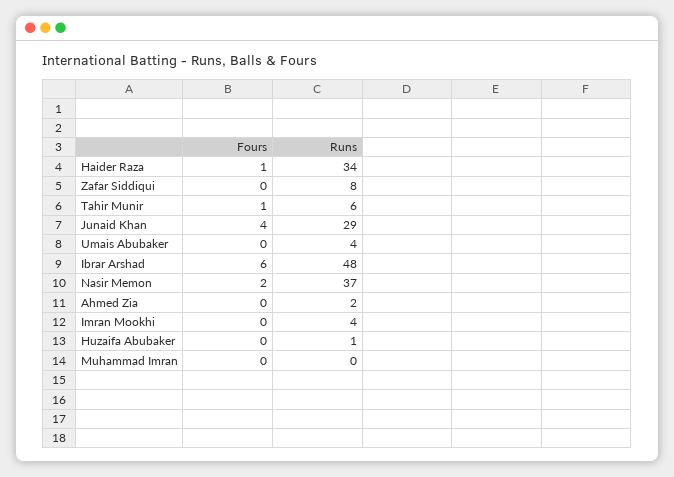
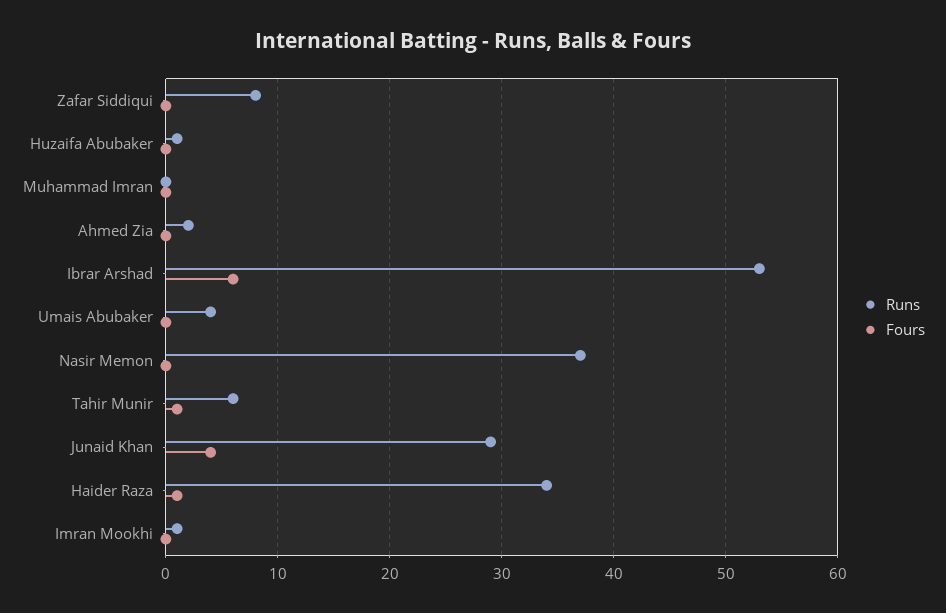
Runs, Ibrar Arshad: 48 -> 53
Fours, Nasir Memon: 2 -> 0
Runs, Imran Mookhi: 4 -> 1

